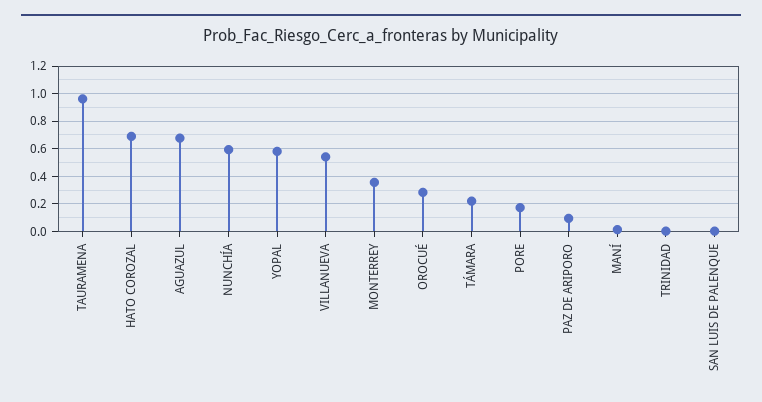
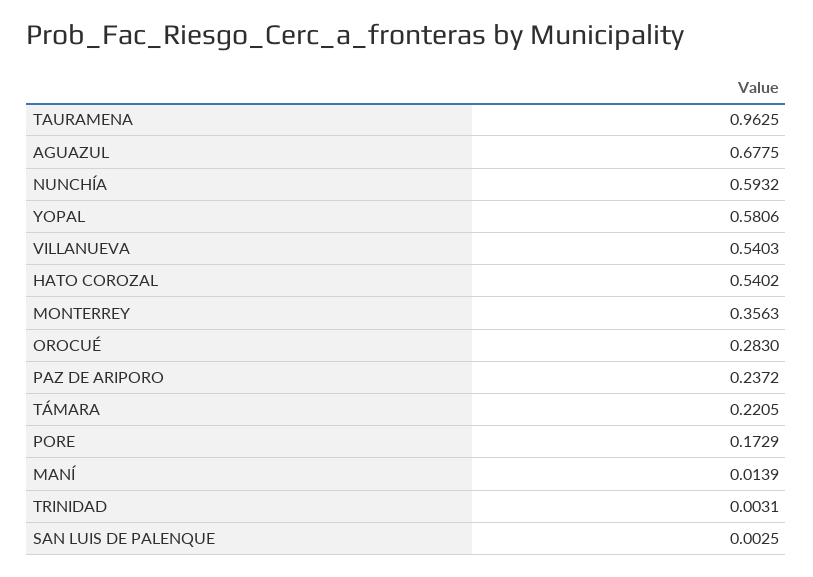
HATO COROZAL: 0.7 -> 0.5402
PAZ DE ARIPORO: 0.1 -> 0.2372

